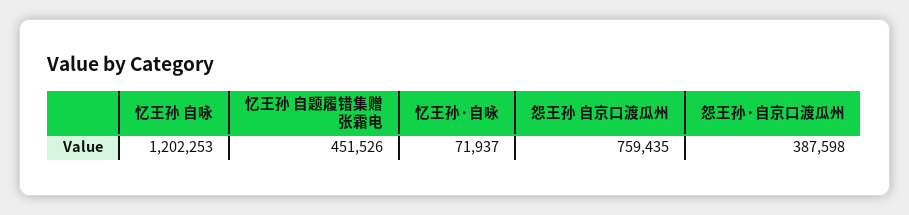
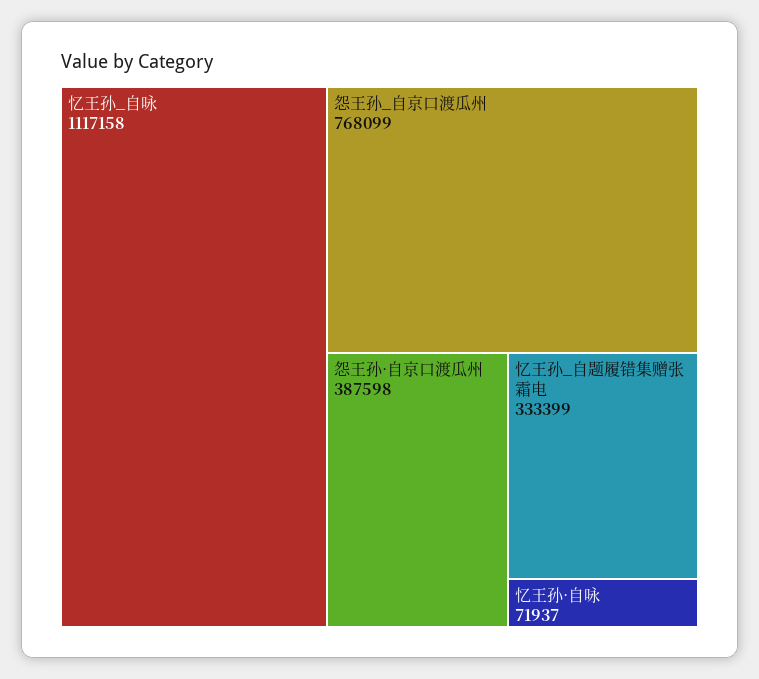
忆王孙 自咏: 1202253 -> 1117158
忆王孙 自题履错集赠张霜电: 451526 -> 333399
怨王孙 自京口渡瓜州: 759435 -> 768099

